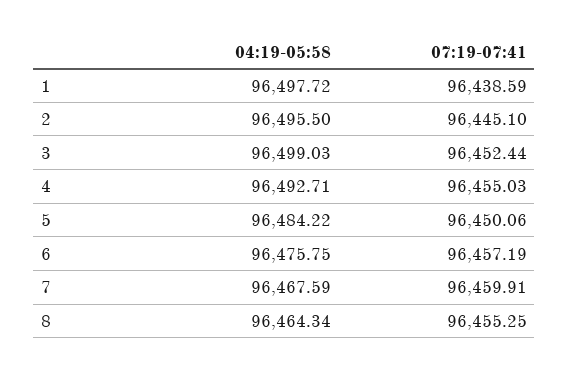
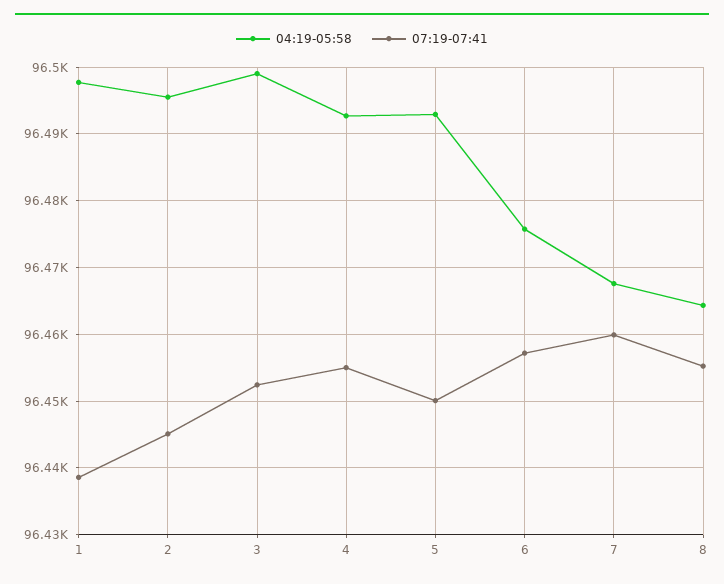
04:19-05:58, 5: 96484.22 -> 96493

